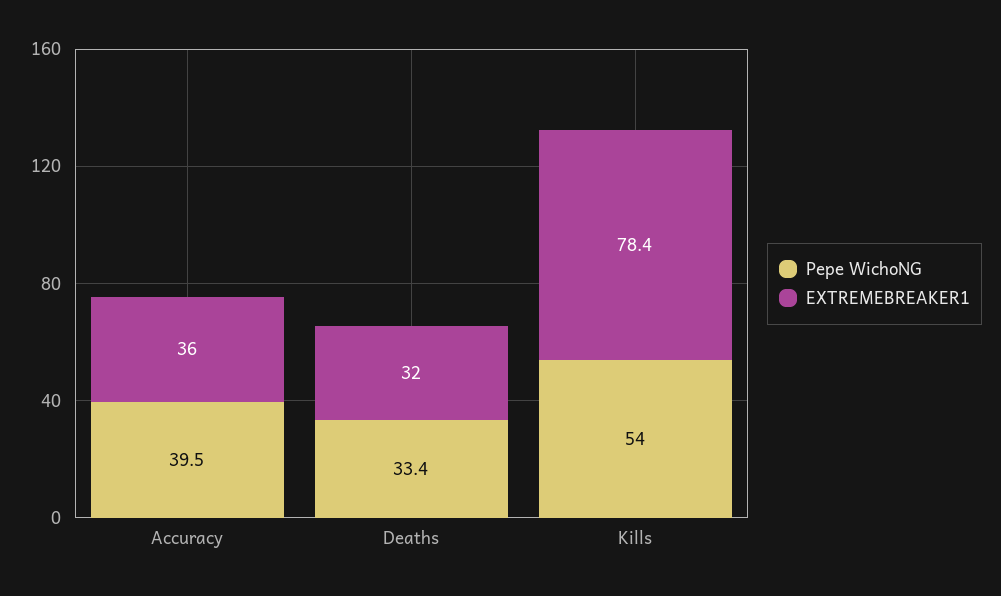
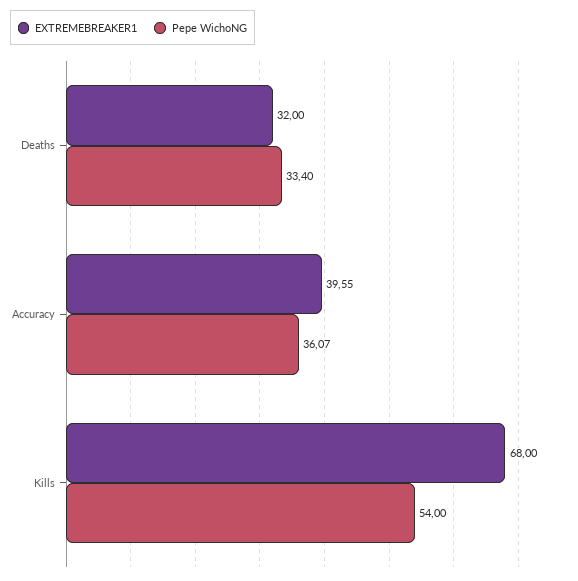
Pepe WichoNG, Accuracy: 39.5 -> 36.07
EXTREMEBREAKER1, Accuracy: 36 -> 39.55
EXTREMEBREAKER1, Kills: 78.4 -> 68

